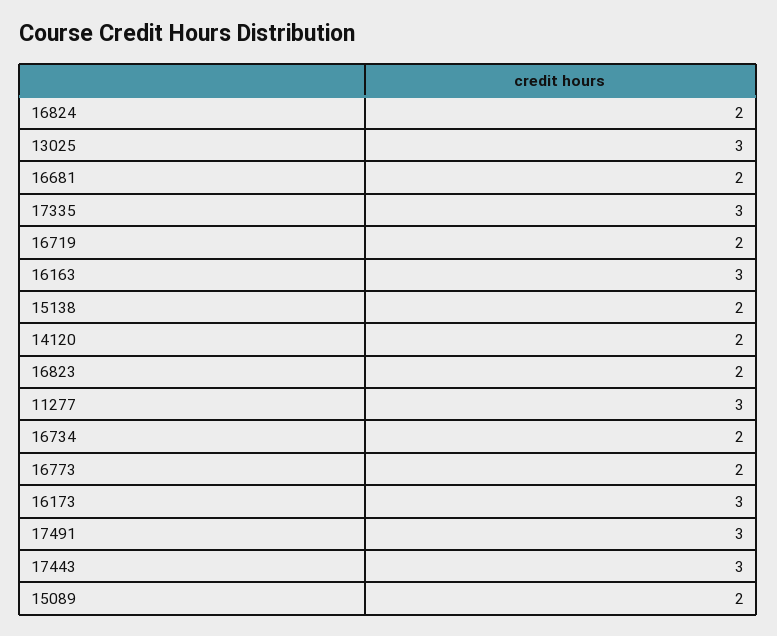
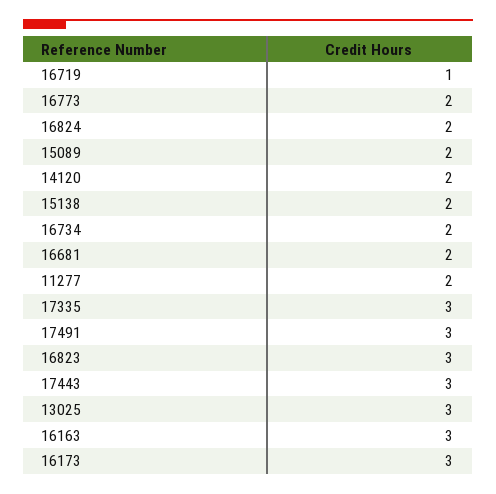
16719: 2 -> 1
16823: 2 -> 3
11277: 3 -> 2

